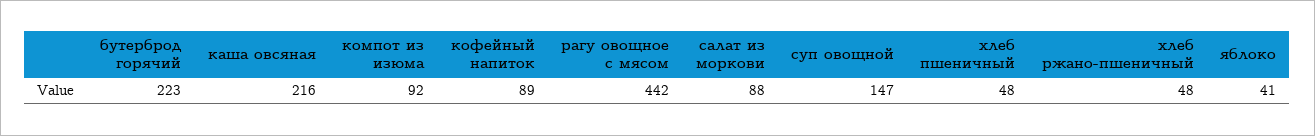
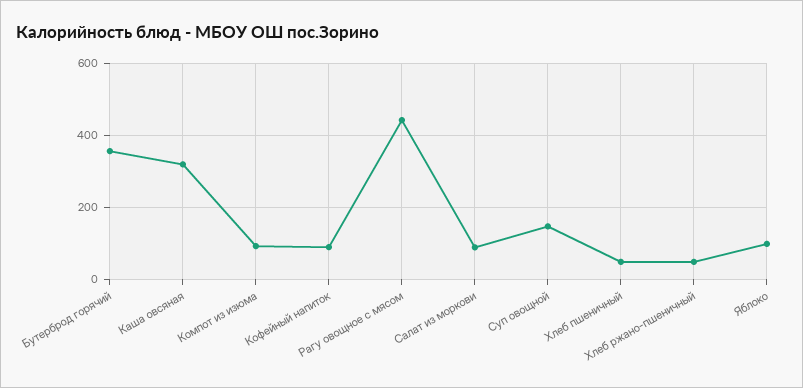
бутерброд горячий: 223 -> 360
каша овсяная: 216 -> 320
яблоко: 41 -> 100

